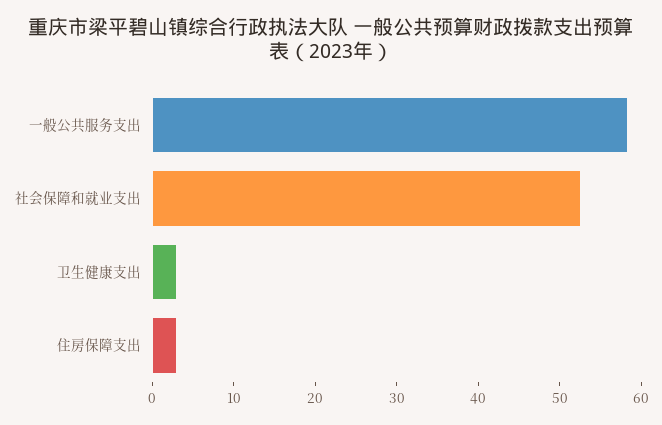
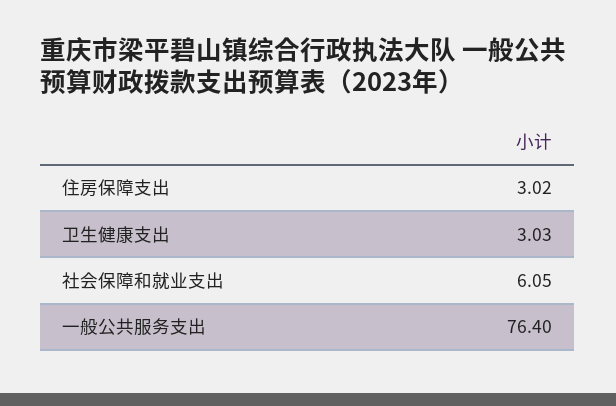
一般公共服务支出: 58 -> 76.4
社会保障和就业支出: 52 -> 6.05

